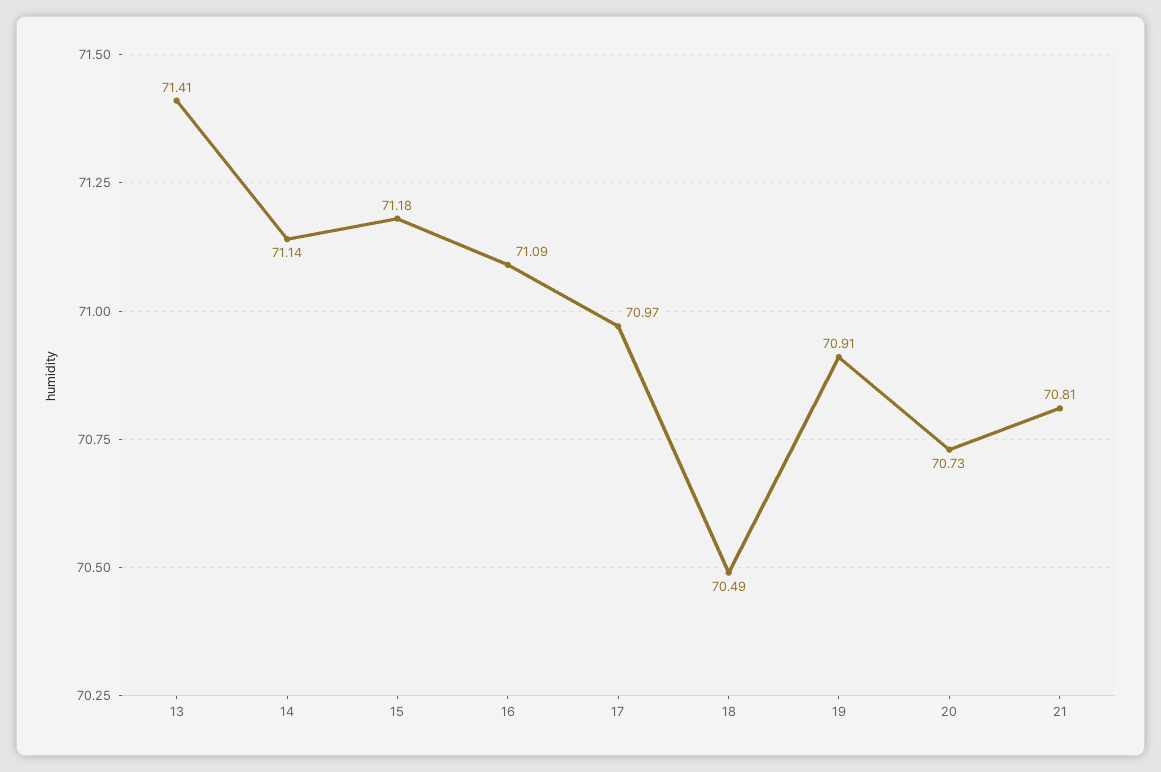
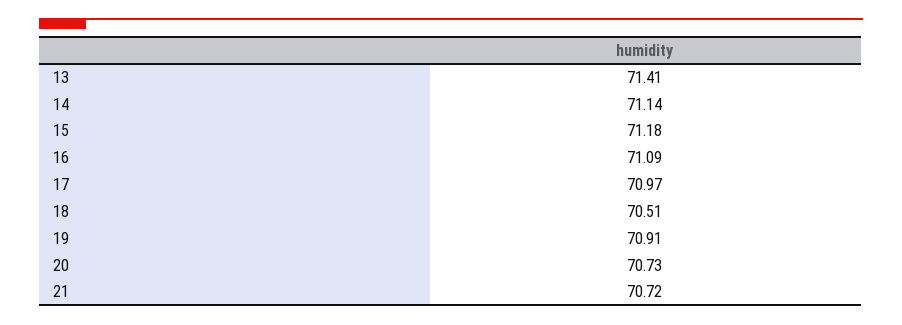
18: 70.49 -> 70.51
21: 70.81 -> 70.72

